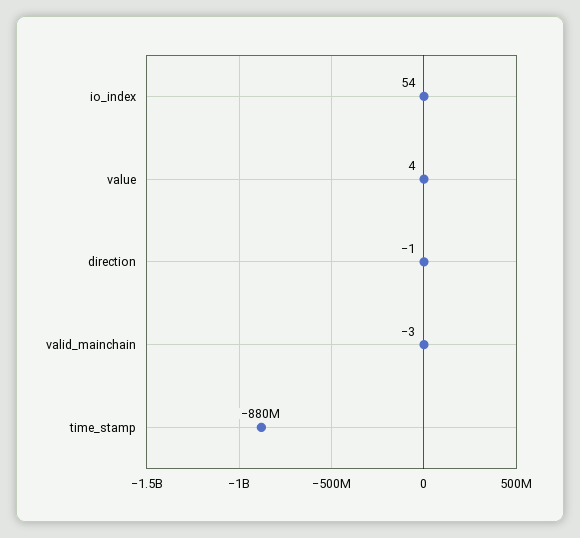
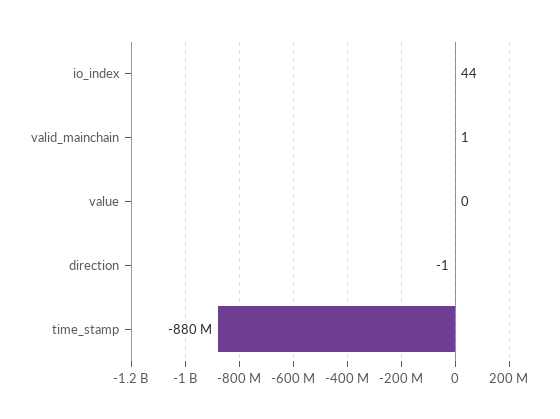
io_index: 54 -> 44
value: 4 -> 0
valid_mainchain: -3 -> 1

